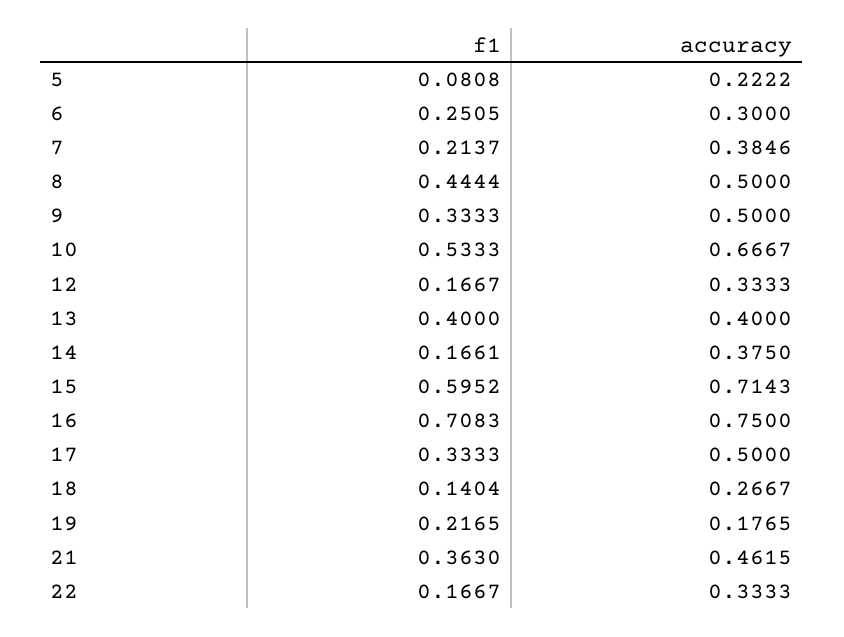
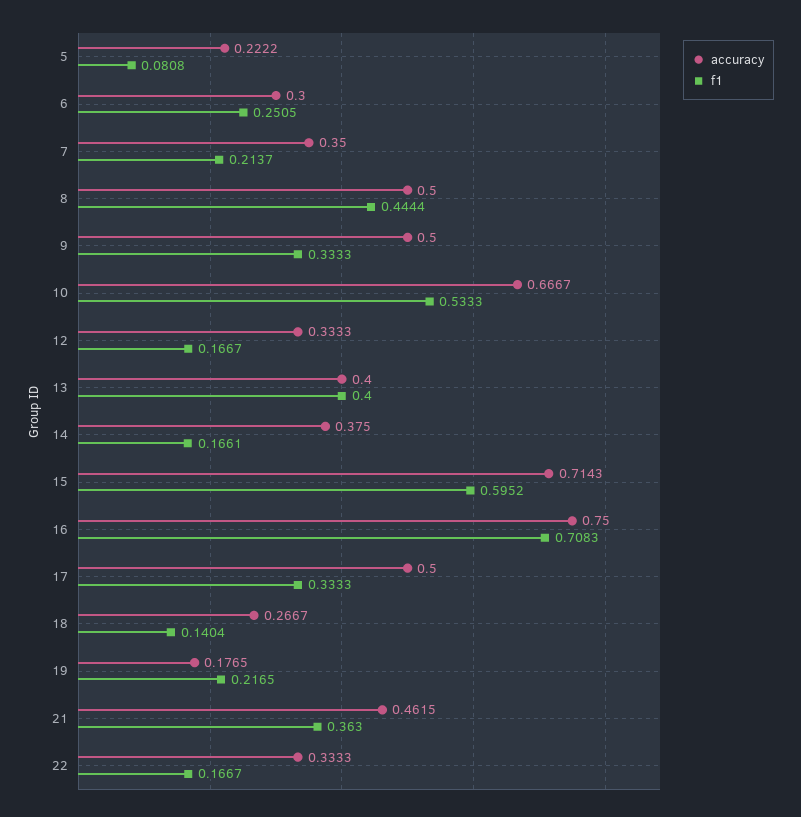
accuracy, 7: 0.3846 -> 0.35

